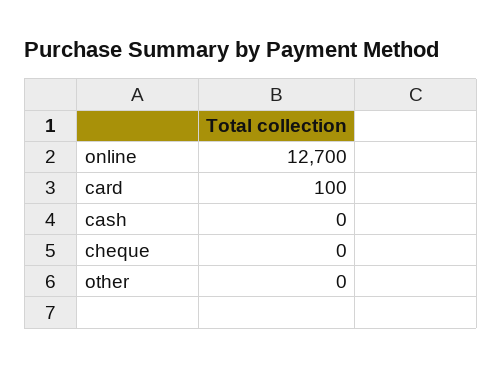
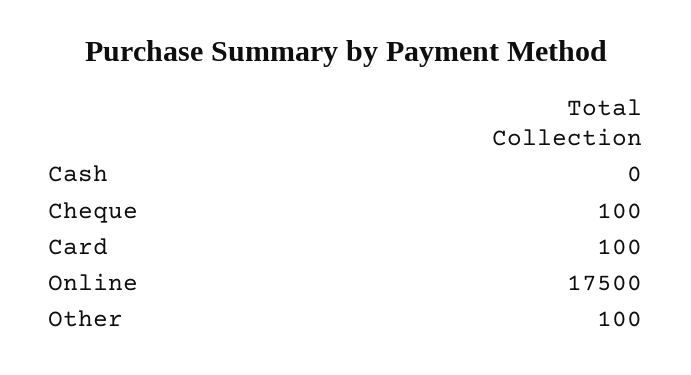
online: 12700 -> 17500
cheque: 0 -> 100
other: 0 -> 100

